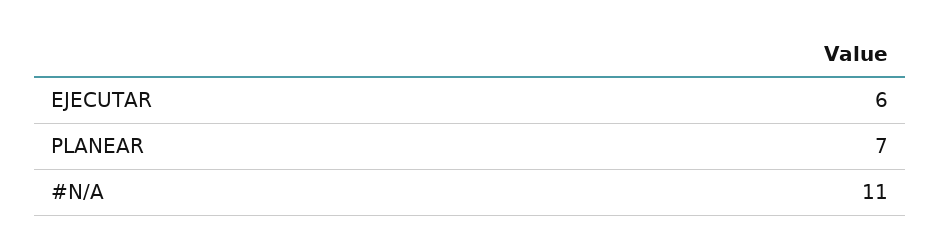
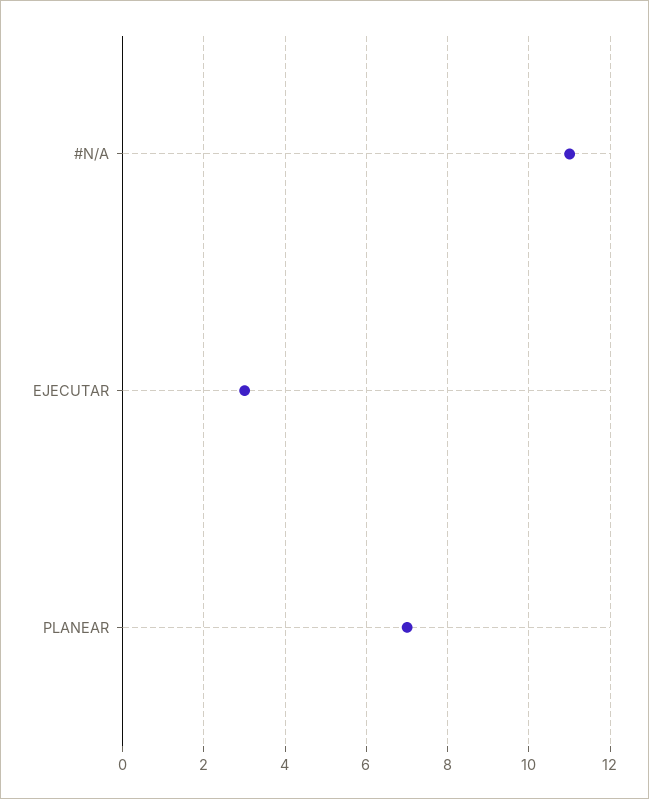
EJECUTAR: 6 -> 3

